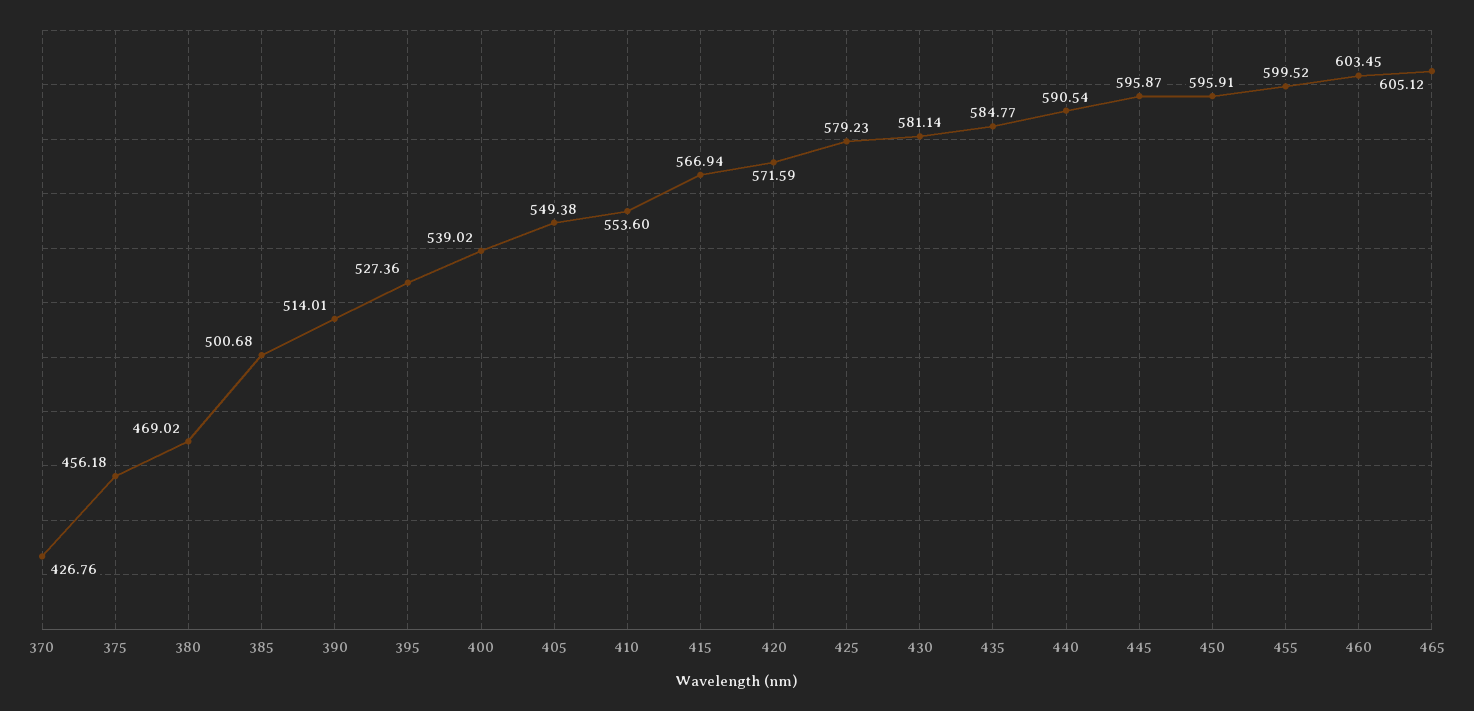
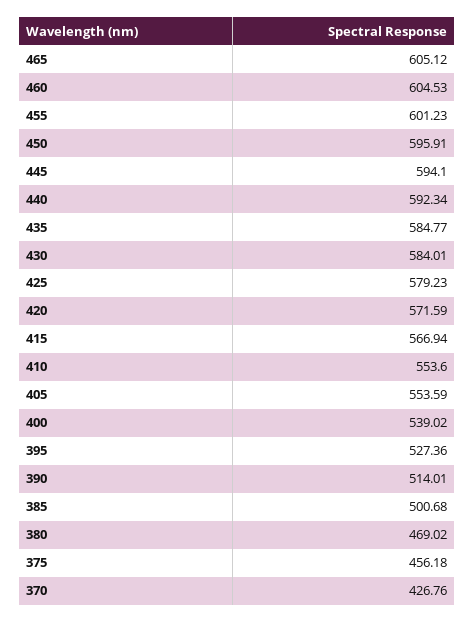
405: 549.38 -> 553.59
430: 581.14 -> 584.01
440: 590.54 -> 592.34
445: 595.87 -> 594.1
455: 599.52 -> 601.23
460: 603.45 -> 604.53

